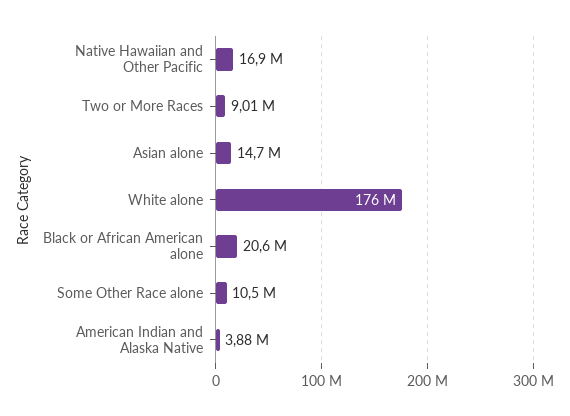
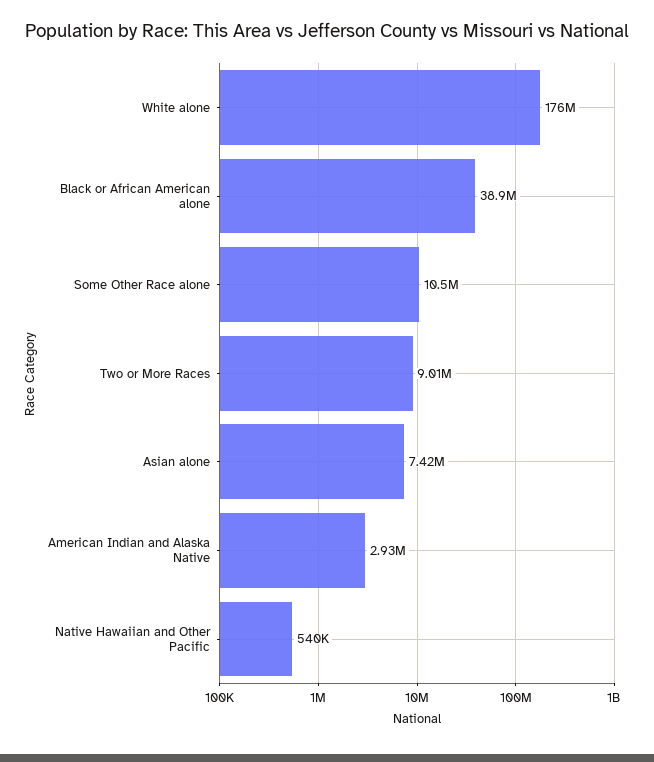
Native Hawaiian and Other Pacific: 16900000 -> 540000
Asian alone: 14700000 -> 7420000
Black or African American alone: 20600000 -> 38900000
American Indian and Alaska Native: 3880000 -> 2930000

